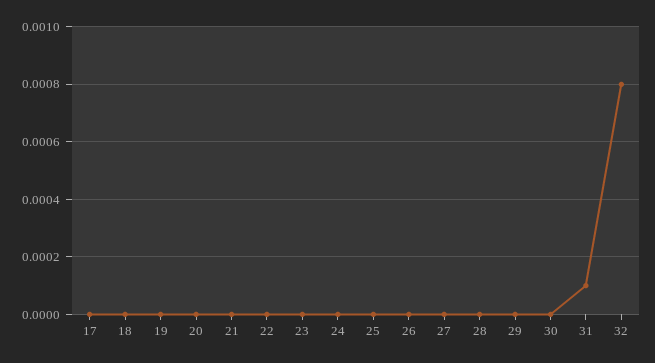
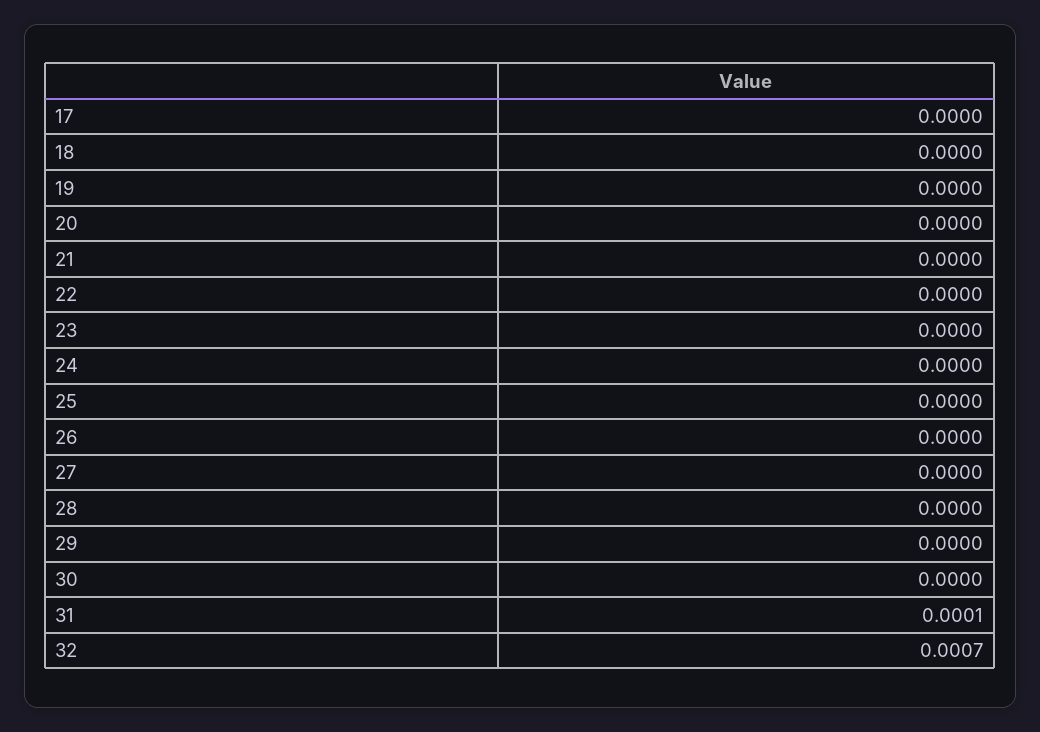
32: 0.0008 -> 0.0007

